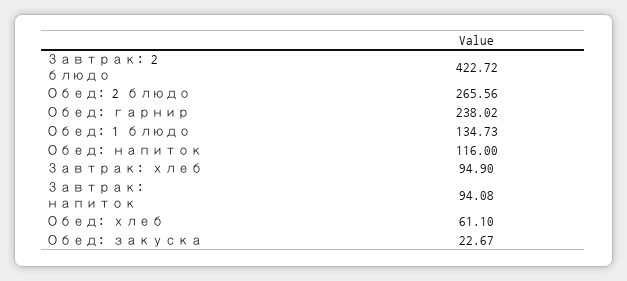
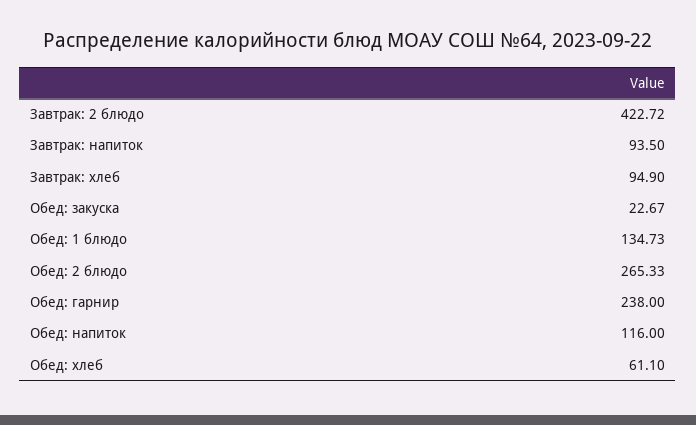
Обед: 2 блюдо: 265.56 -> 265.33
Обед: гарнир: 238.02 -> 238
Завтрак: напиток: 94.08 -> 93.5

